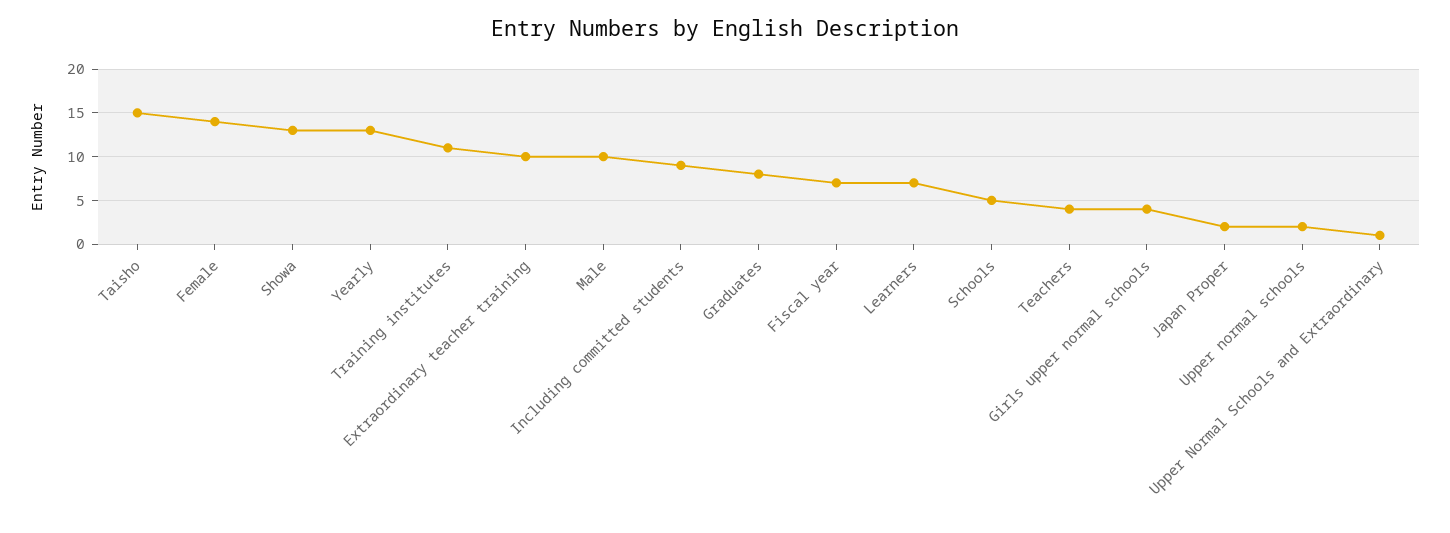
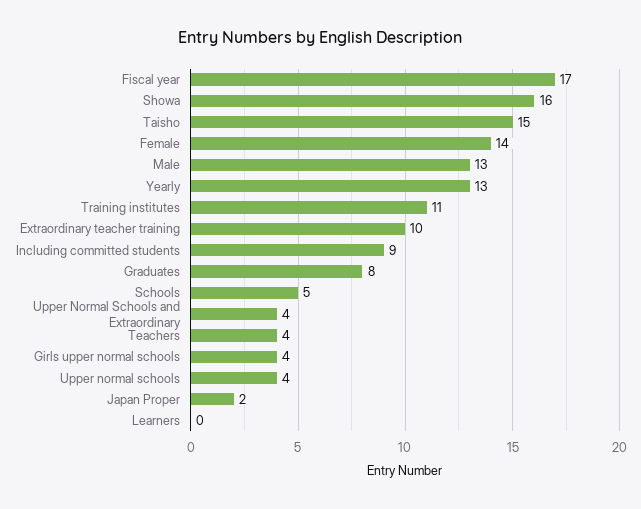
Showa: 13 -> 16
Male: 10 -> 13
Fiscal year: 7 -> 17
Learners: 7 -> 0
Upper normal schools: 2 -> 4
Upper Normal Schools and Extraordinary: 1 -> 4

